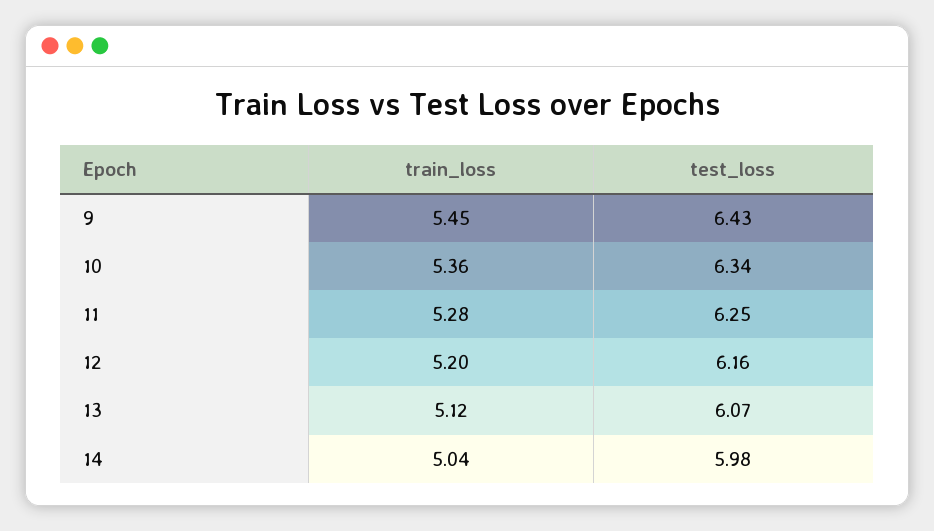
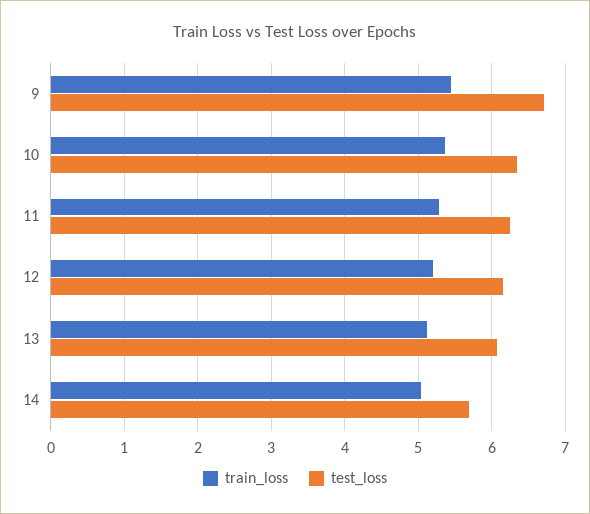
test_loss, 9: 6.43 -> 6.7
test_loss, 14: 5.98 -> 5.7

